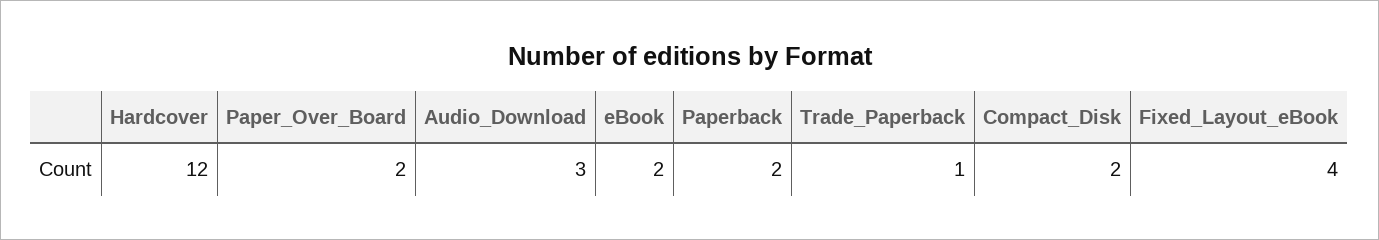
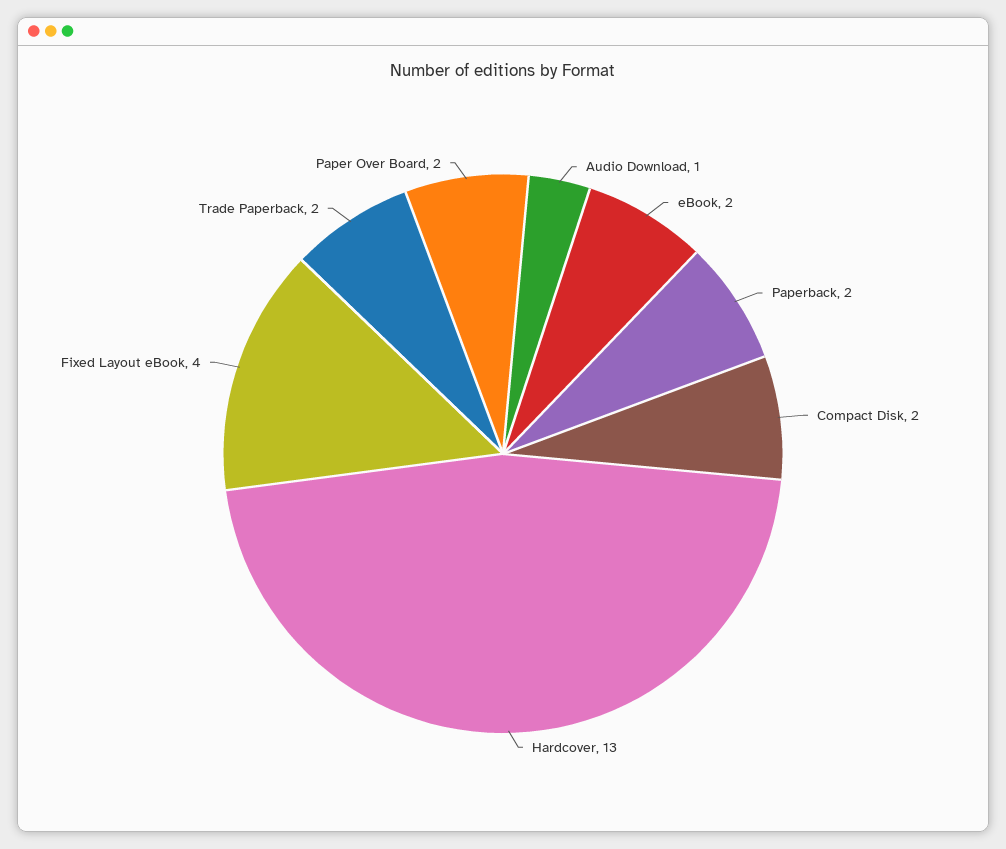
Hardcover: 12 -> 13
Audio_Download: 3 -> 1
Trade_Paperback: 1 -> 2

